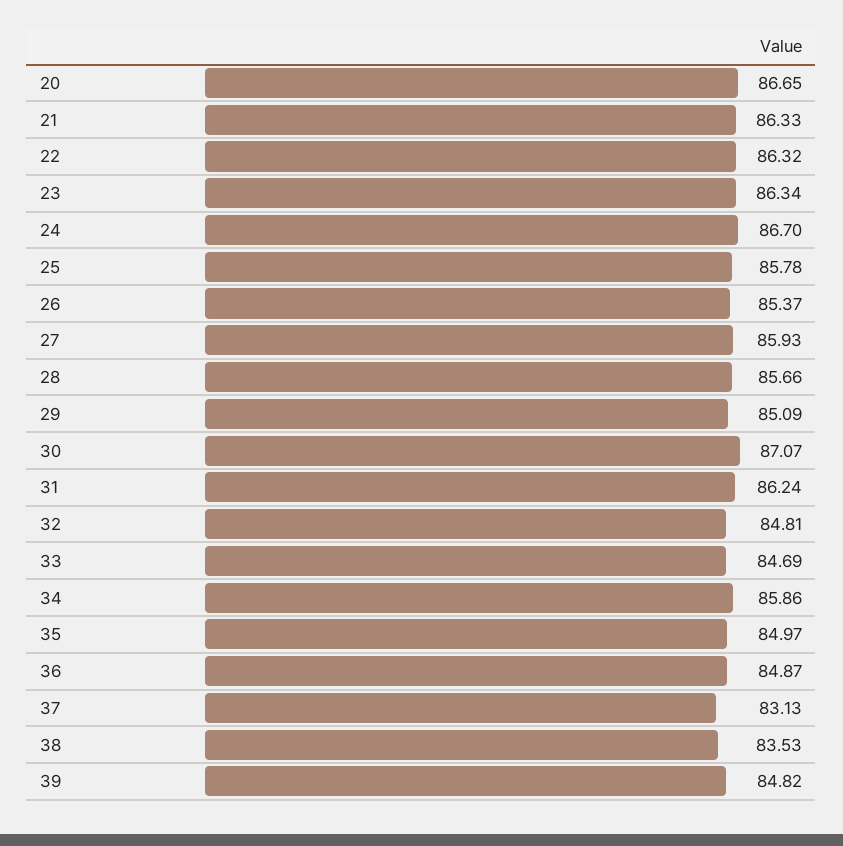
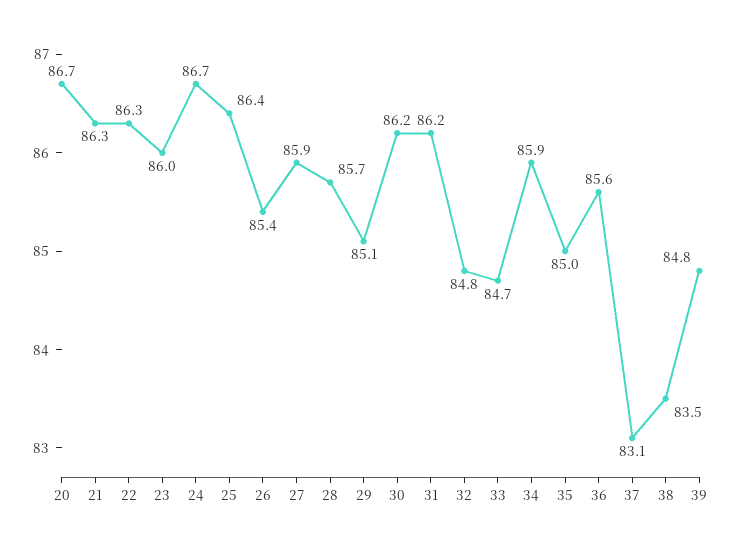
23: 86.34 -> 86
25: 85.78 -> 86.4
30: 87.07 -> 86.2
36: 84.87 -> 85.6

